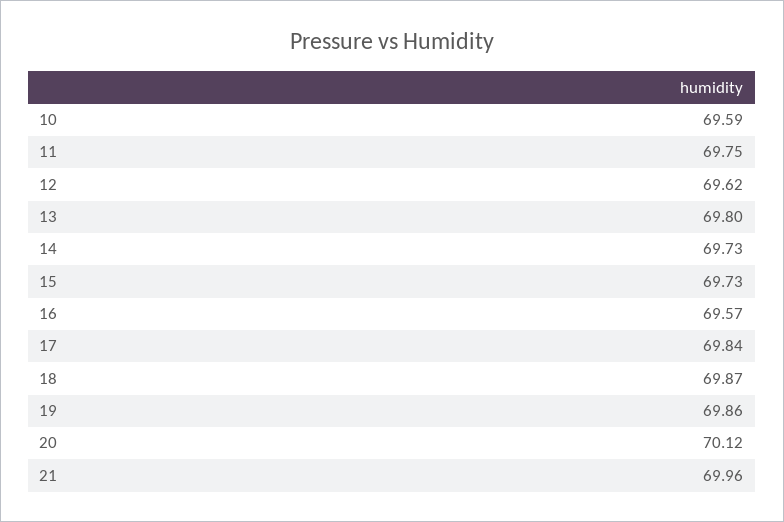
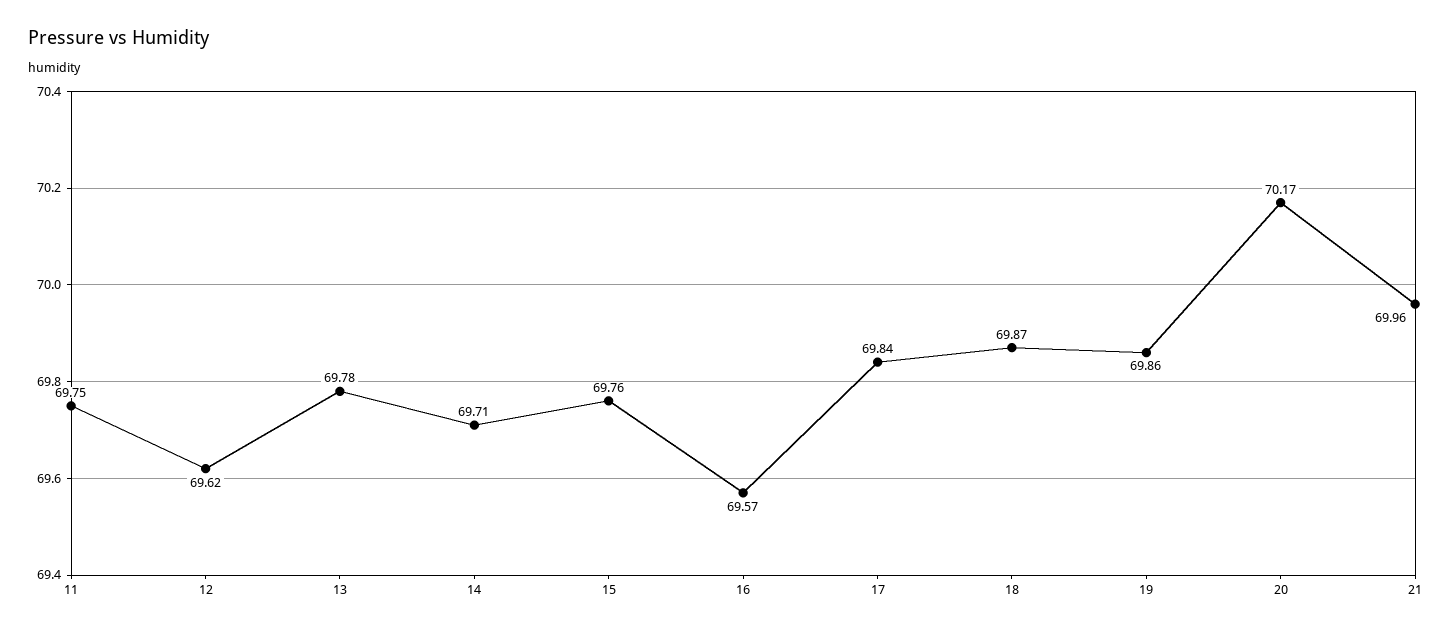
10: 69.59 -> none
13: 69.8 -> 69.78
14: 69.73 -> 69.71
15: 69.73 -> 69.76
20: 70.12 -> 70.17

